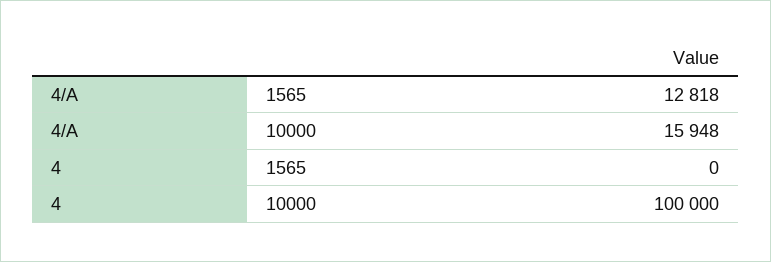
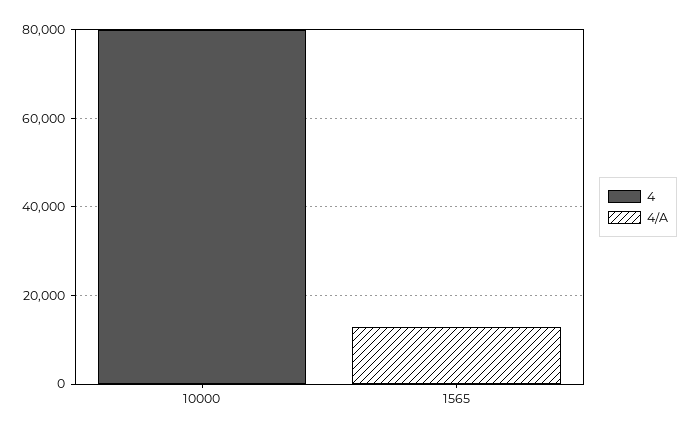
4/A, 10000: 15948 -> 0
4, 10000: 100000 -> 80000

